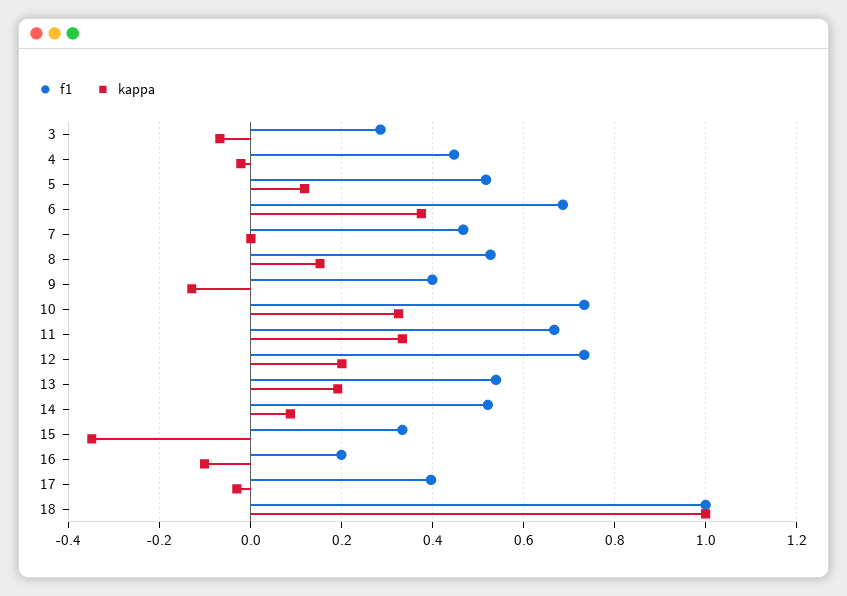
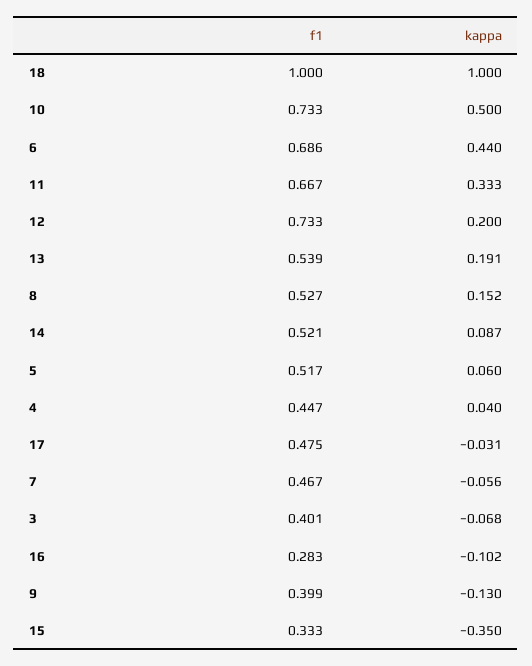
f1, 3: 0.28 -> 0.401
kappa, 4: -0.02 -> 0.04
kappa, 5: 0.12 -> 0.06
kappa, 6: 0.38 -> 0.44
kappa, 7: 0 -> -0.056
kappa, 10: 0.32 -> 0.5
f1, 16: 0.2 -> 0.283
f1, 17: 0.4 -> 0.475

